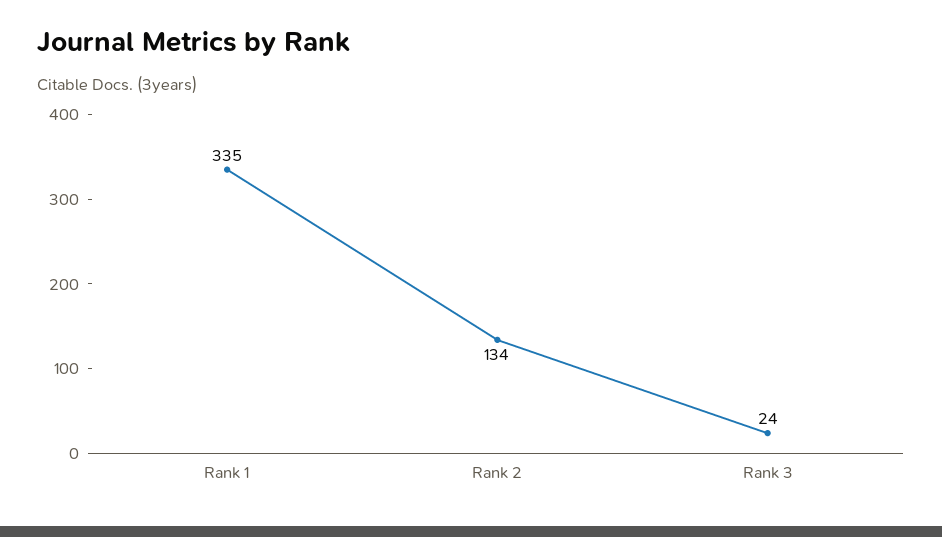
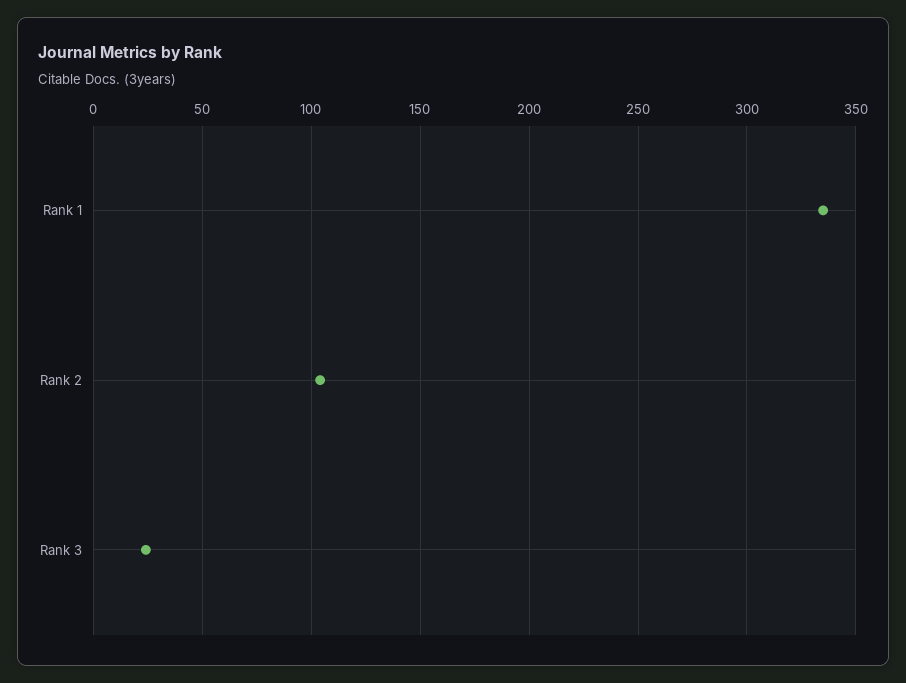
Rank 2: 134 -> 105

